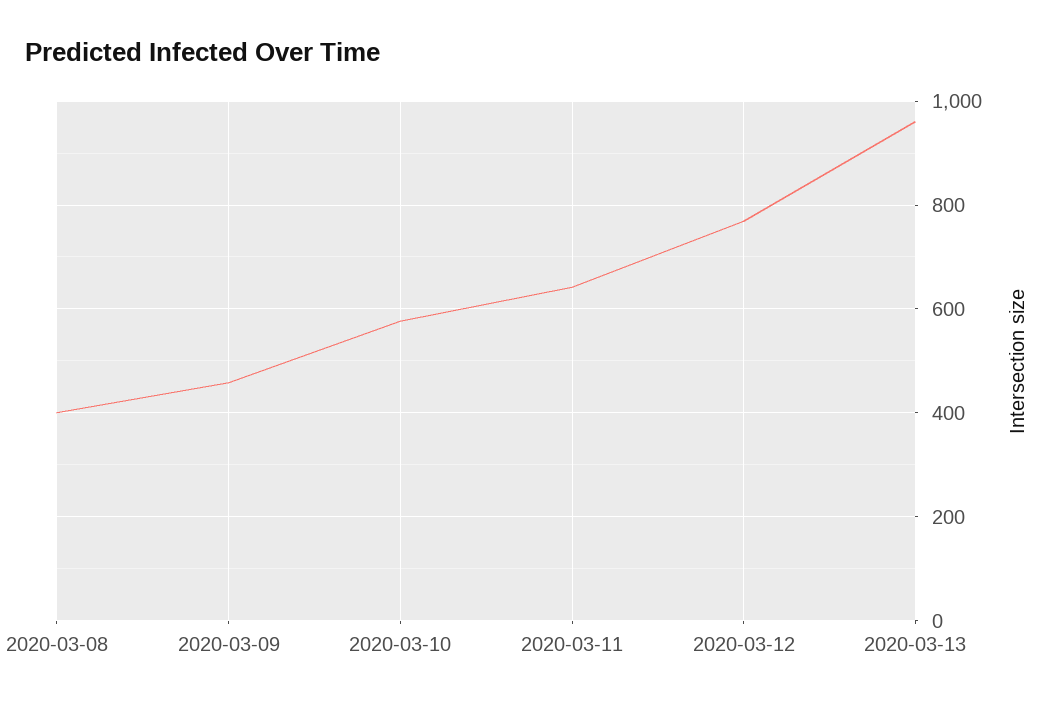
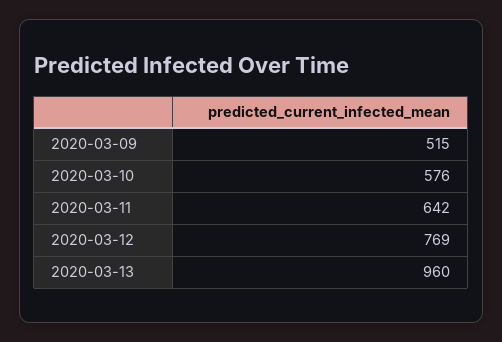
2020-03-08: 400 -> none
2020-03-09: 460 -> 515

